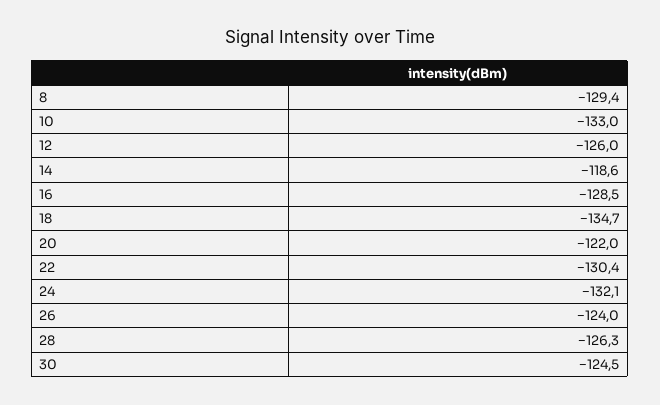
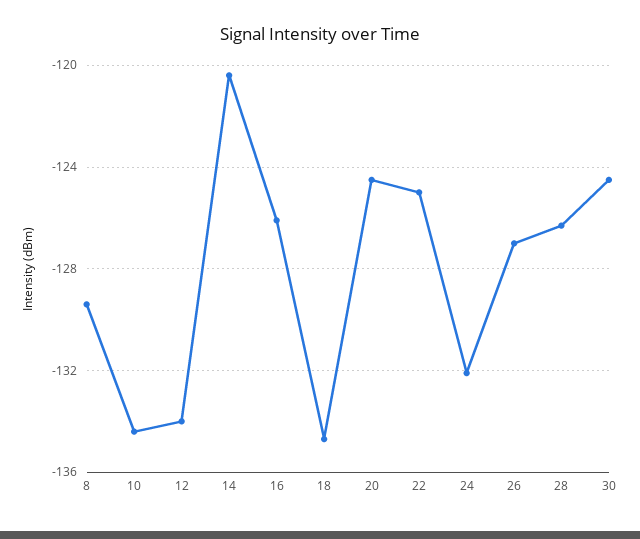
10: -133 -> -134.5
12: -126 -> -134
14: -118.6 -> -120.5
16: -128.5 -> -126
20: -122 -> -124.5
22: -130.4 -> -125
26: -124 -> -127

